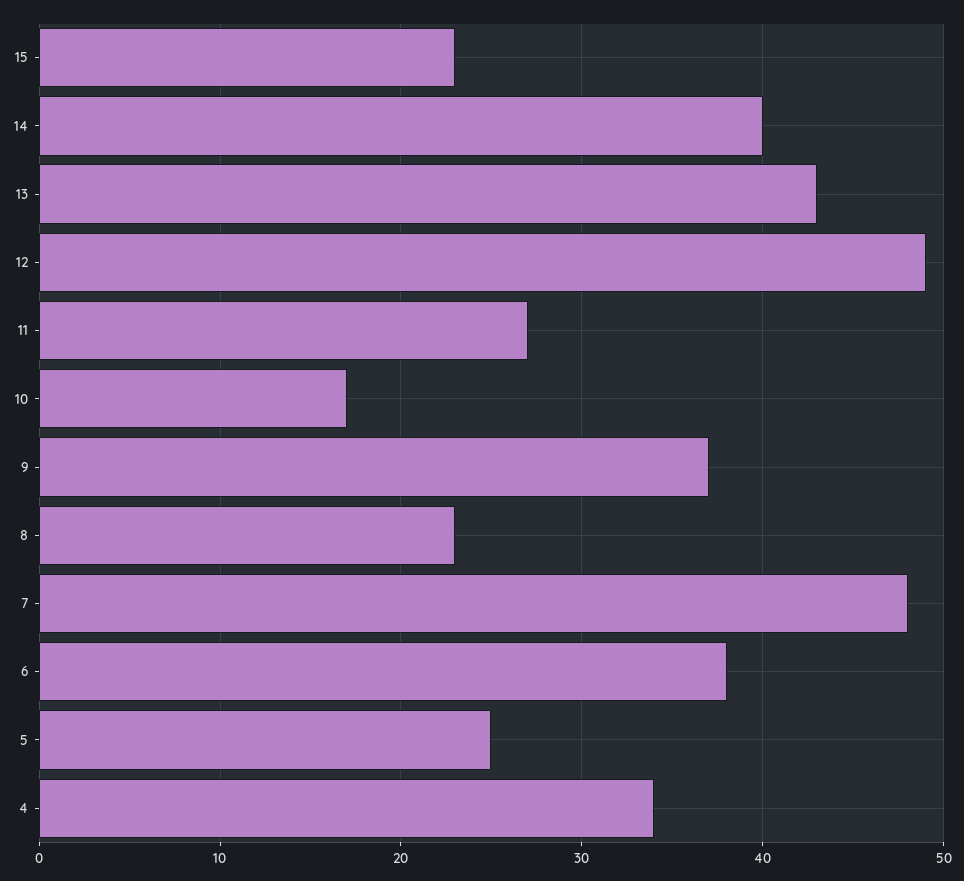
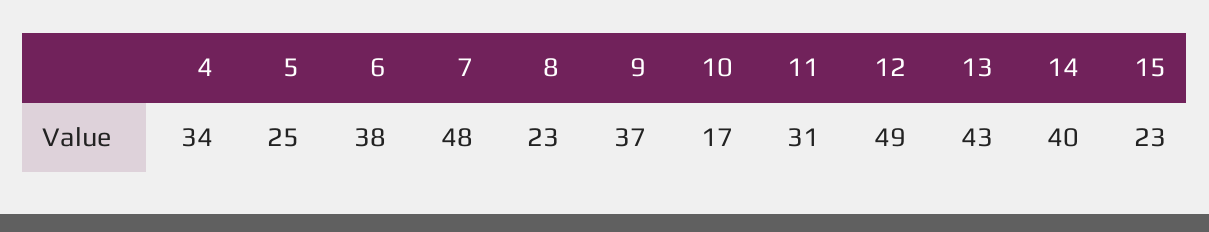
11: 27 -> 31

